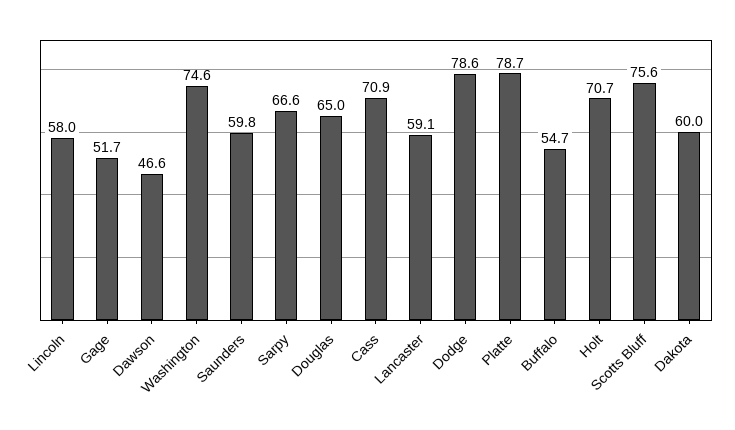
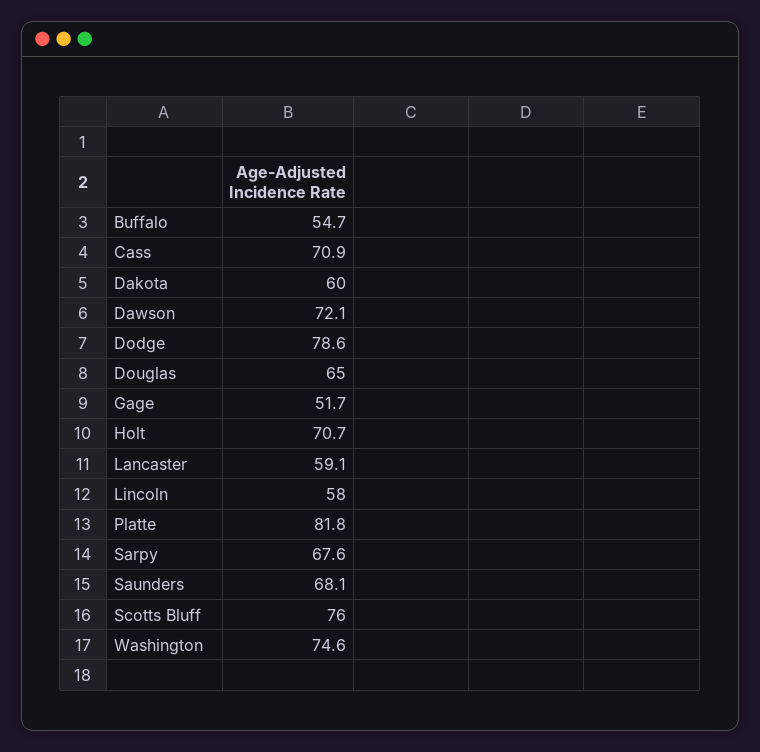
Dawson: 46.6 -> 72.1
Saunders: 59.8 -> 68.1
Sarpy: 66.6 -> 67.6
Platte: 78.7 -> 81.8
Scotts Bluff: 75.6 -> 76

